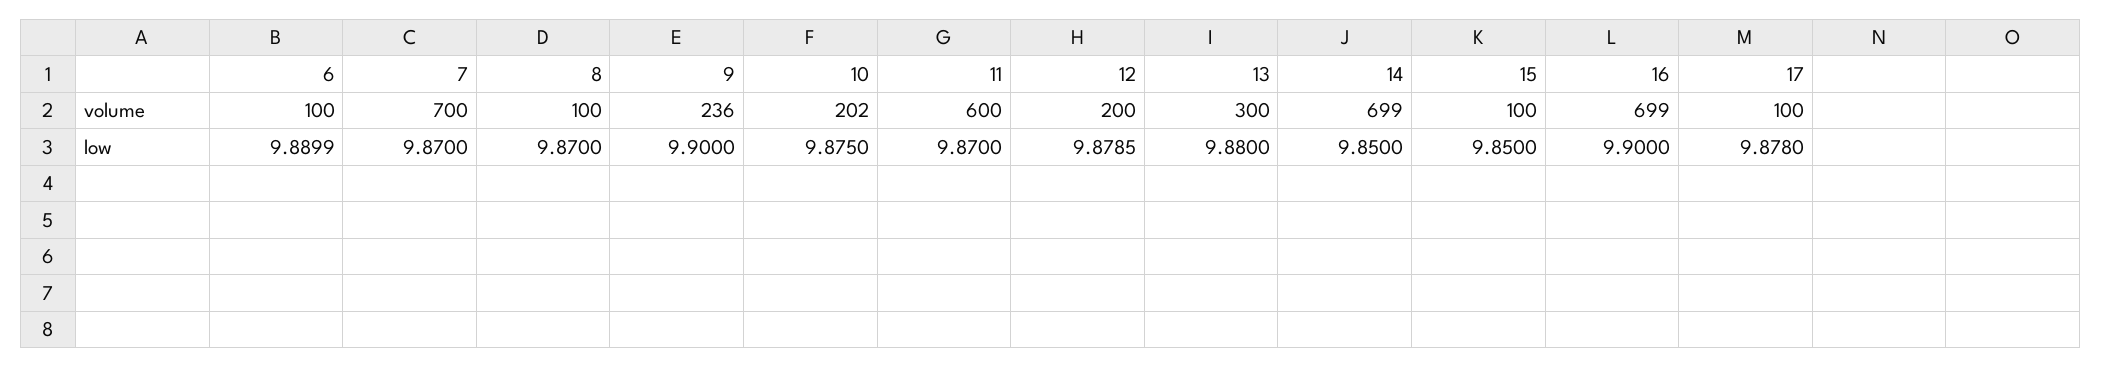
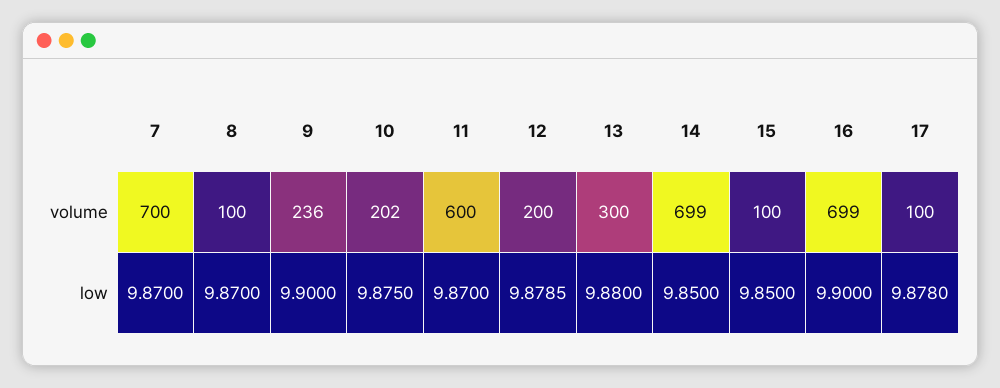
6, volume: 100 -> none
6, low: 9.8899 -> none

